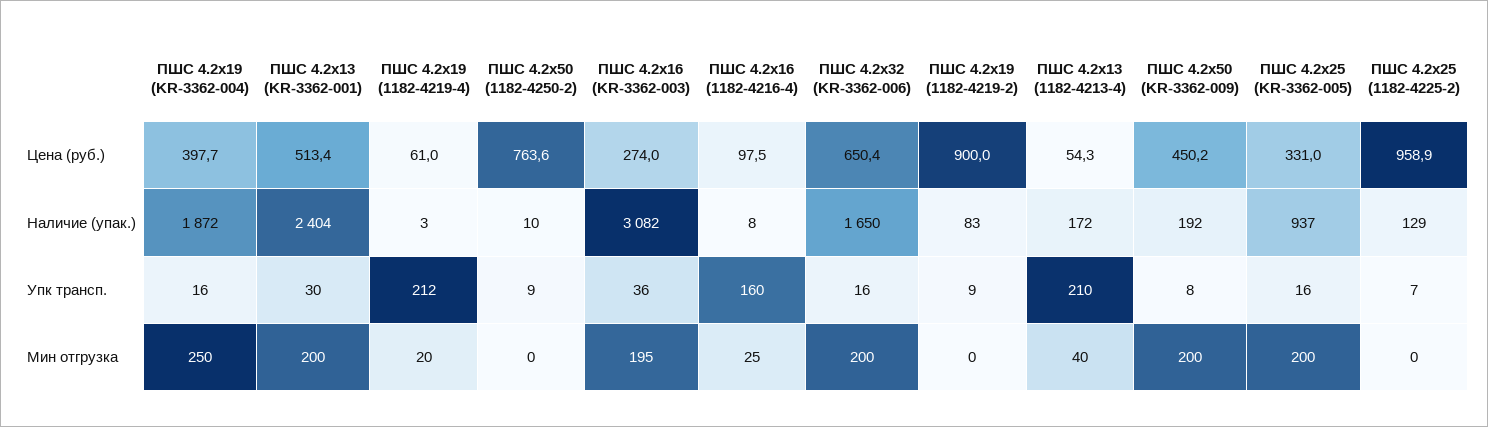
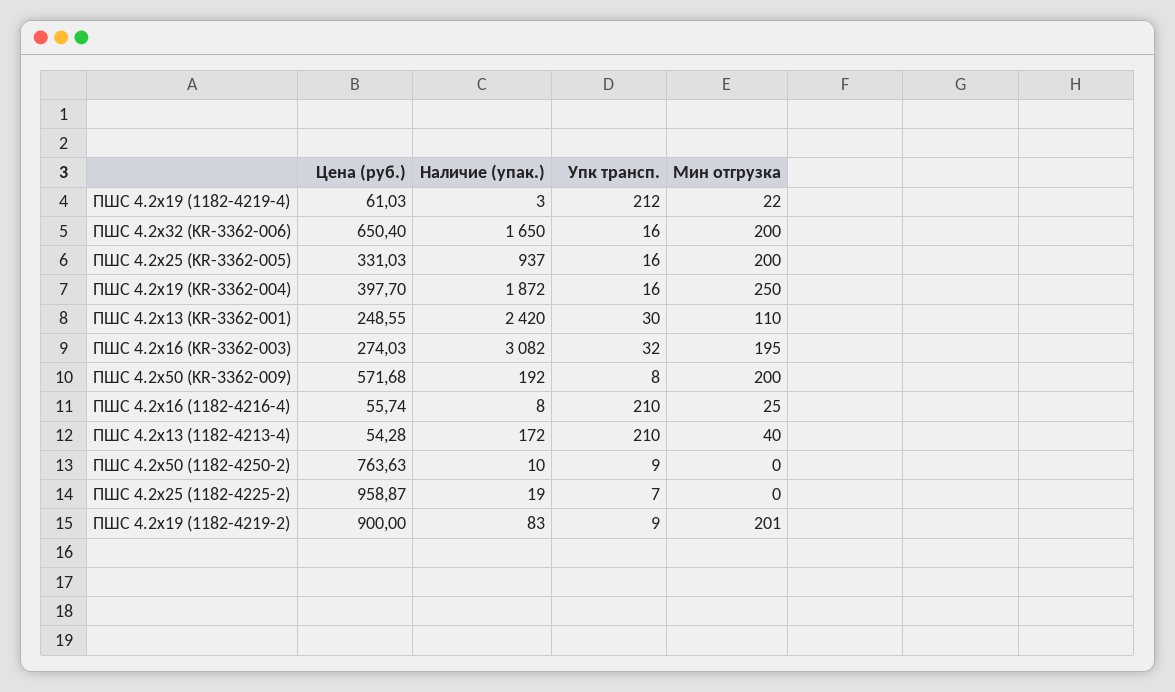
ПШС 4.2х13 (KR-3362-001), Цена (руб.): 513.4 -> 248.55
ПШС 4.2х16 (1182-4216-4), Цена (руб.): 97.5 -> 55.74
ПШС 4.2х50 (KR-3362-009), Цена (руб.): 450.2 -> 571.68
ПШС 4.2х13 (KR-3362-001), Наличие (упак.): 2404 -> 2420
ПШС 4.2х25 (1182-4225-2), Наличие (упак.): 129 -> 19
ПШС 4.2х16 (KR-3362-003), Упк трансп.: 36 -> 32
ПШС 4.2х16 (1182-4216-4), Упк трансп.: 160 -> 210
ПШС 4.2х13 (KR-3362-001), Мин отгрузка: 200 -> 110
ПШС 4.2х19 (1182-4219-4), Мин отгрузка: 20 -> 22
ПШС 4.2х19 (1182-4219-2), Мин отгрузка: 0 -> 201

